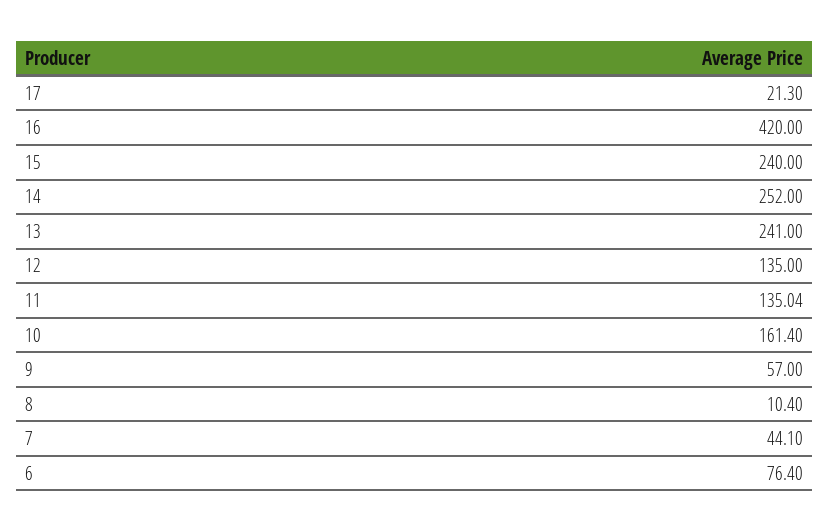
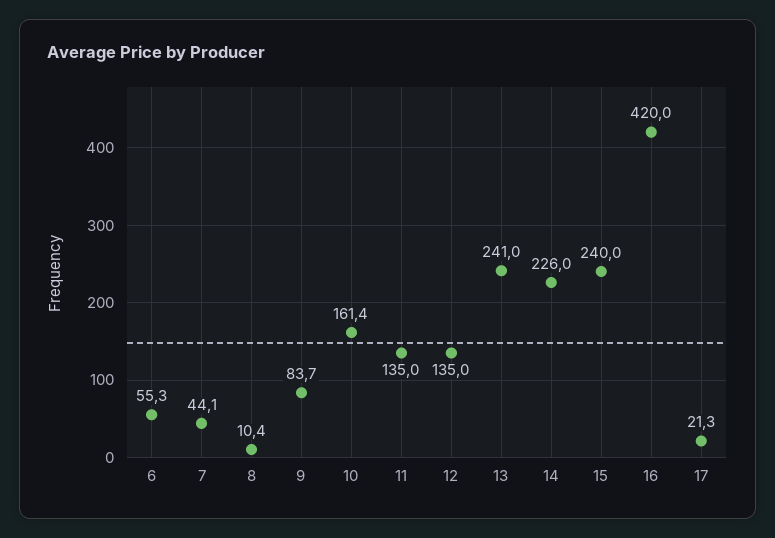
14: 252 -> 226
9: 57 -> 83.7
6: 76.4 -> 55.3

